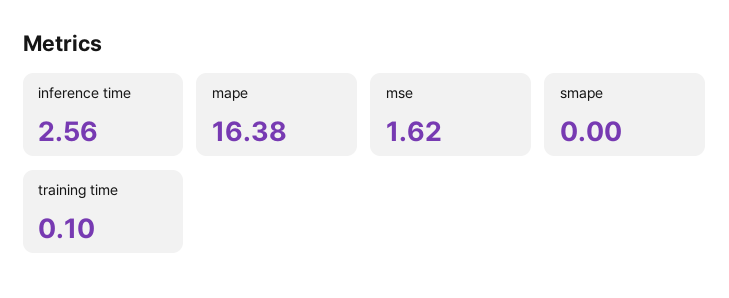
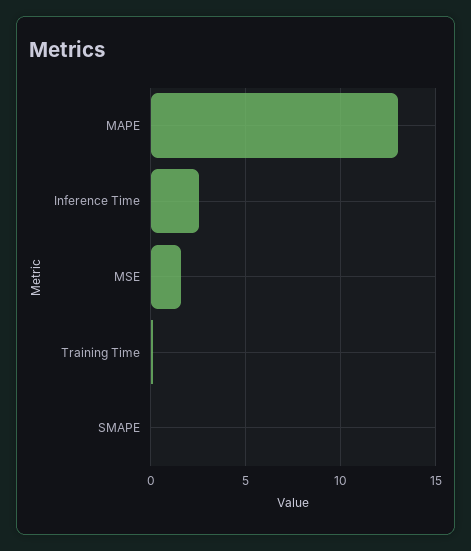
mape: 16.38 -> 13

